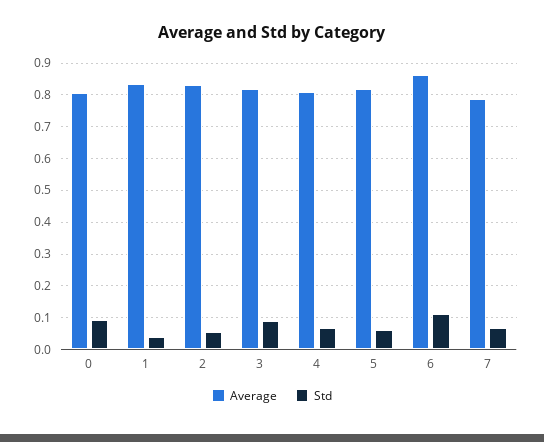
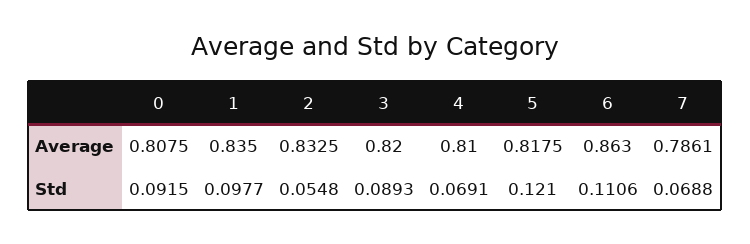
Std, 1: 0.04 -> 0.0977
Std, 5: 0.06 -> 0.121

